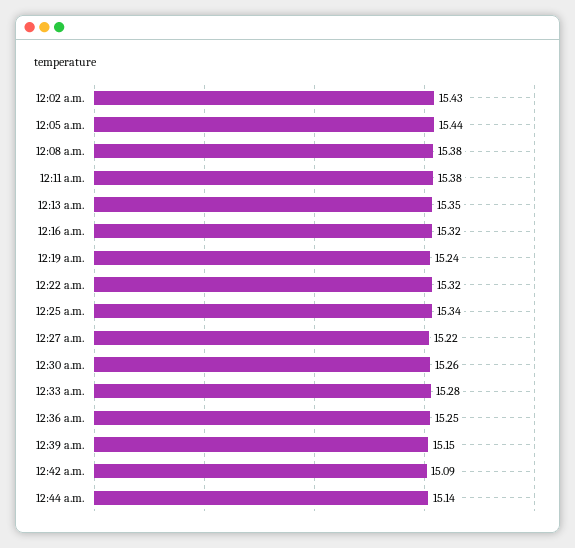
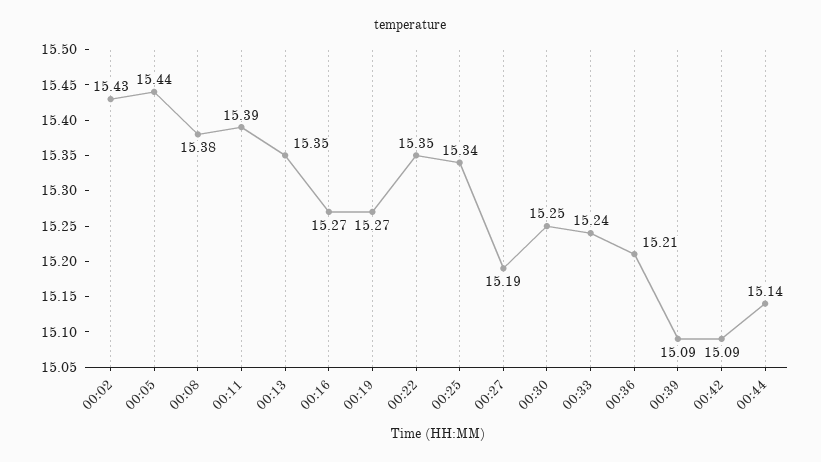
12:11 a.m.: 15.38 -> 15.39
12:16 a.m.: 15.32 -> 15.27
12:19 a.m.: 15.24 -> 15.27
12:22 a.m.: 15.32 -> 15.35
12:27 a.m.: 15.22 -> 15.19
12:30 a.m.: 15.26 -> 15.25
12:33 a.m.: 15.28 -> 15.24
12:36 a.m.: 15.25 -> 15.21
12:39 a.m.: 15.15 -> 15.09

